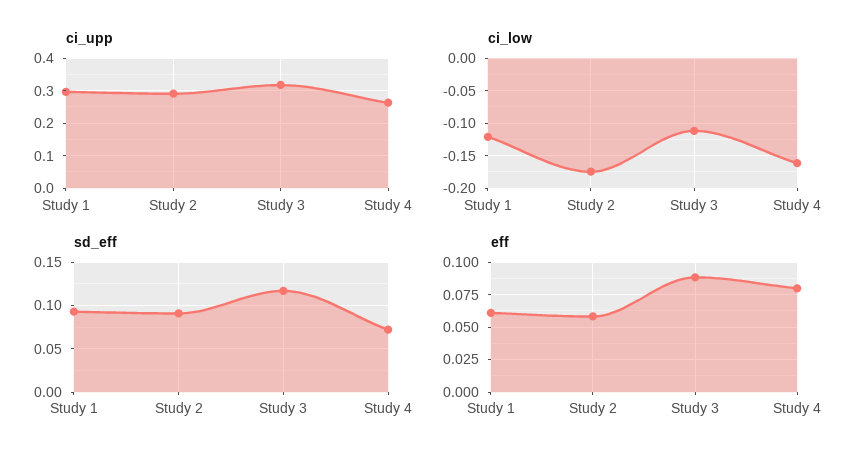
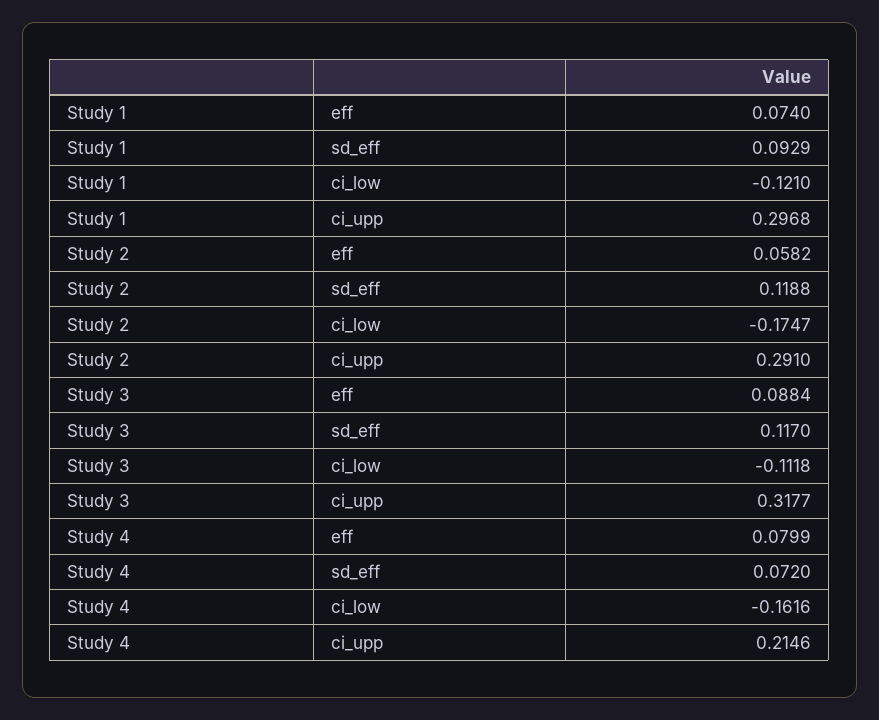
ci_upp, Study 4: 0.26 -> 0.2146
sd_eff, Study 2: 0.09 -> 0.1188
eff, Study 1: 0.06 -> 0.074

